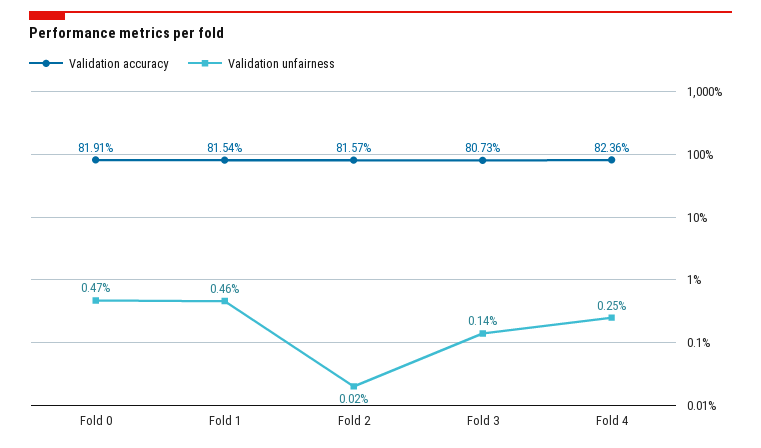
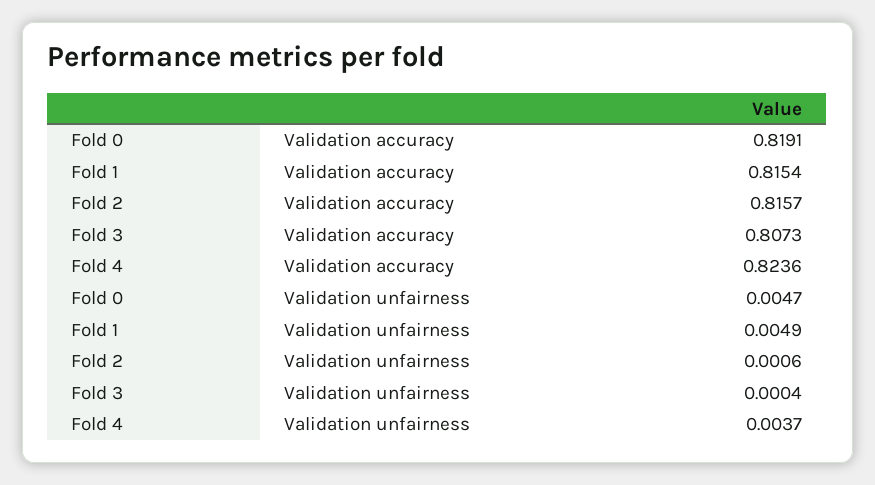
Validation unfairness, Fold 1: 0.0046 -> 0.0049
Validation unfairness, Fold 2: 0.0002 -> 0.0006
Validation unfairness, Fold 3: 0.0014 -> 0.0004
Validation unfairness, Fold 4: 0.0025 -> 0.0037

